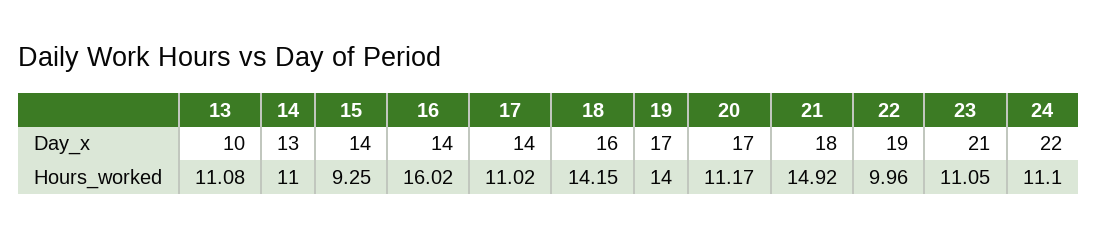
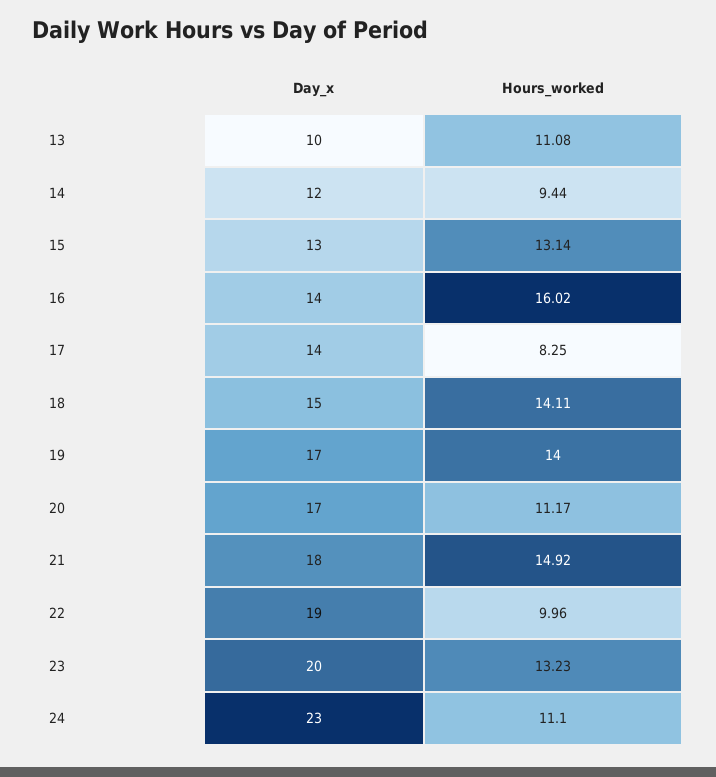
14, Day_x: 13 -> 12
15, Day_x: 14 -> 13
18, Day_x: 16 -> 15
23, Day_x: 21 -> 20
24, Day_x: 22 -> 23
14, Hours_worked: 11 -> 9.44
15, Hours_worked: 9.25 -> 13.14
17, Hours_worked: 11.02 -> 8.25
18, Hours_worked: 14.15 -> 14.11
23, Hours_worked: 11.05 -> 13.23

